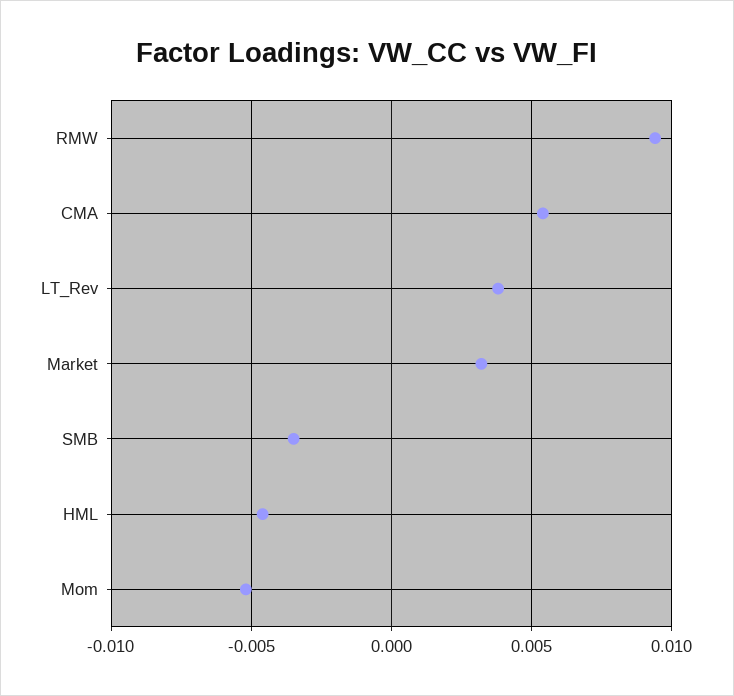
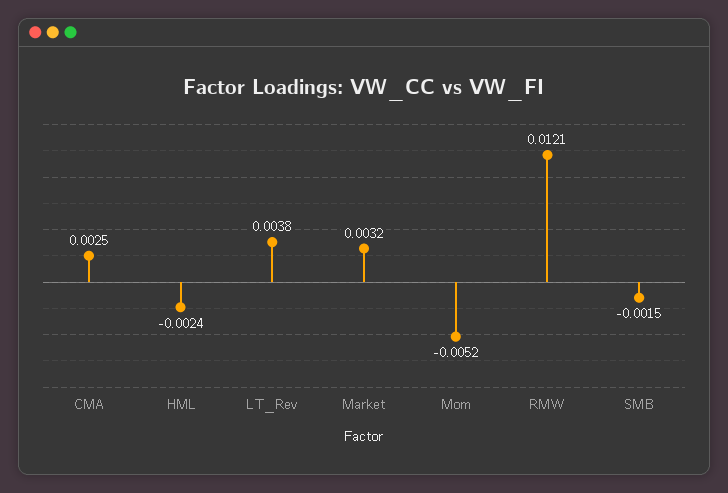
RMW: 0.0095 -> 0.0121
CMA: 0.0055 -> 0.0025
SMB: -0.0035 -> -0.0015
HML: -0.0045 -> -0.0024

